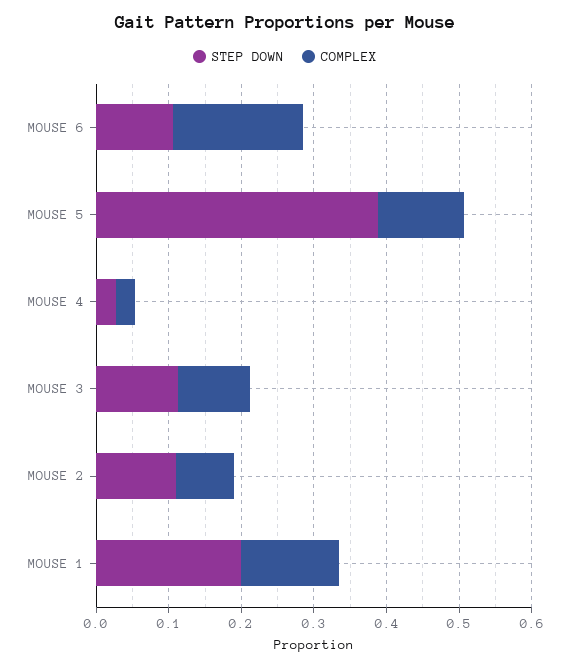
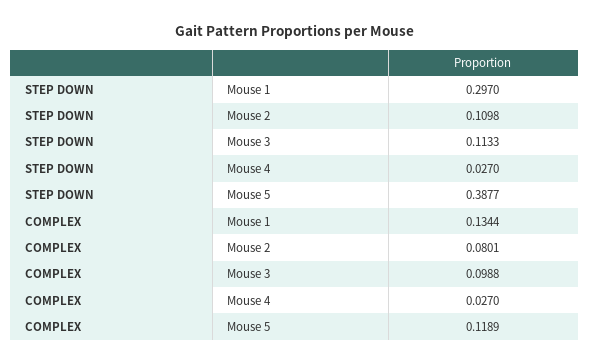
STEP DOWN, MOUSE 6: 0.1 -> none
COMPLEX, MOUSE 6: 0.18 -> none
STEP DOWN, MOUSE 1: 0.2 -> 0.297

